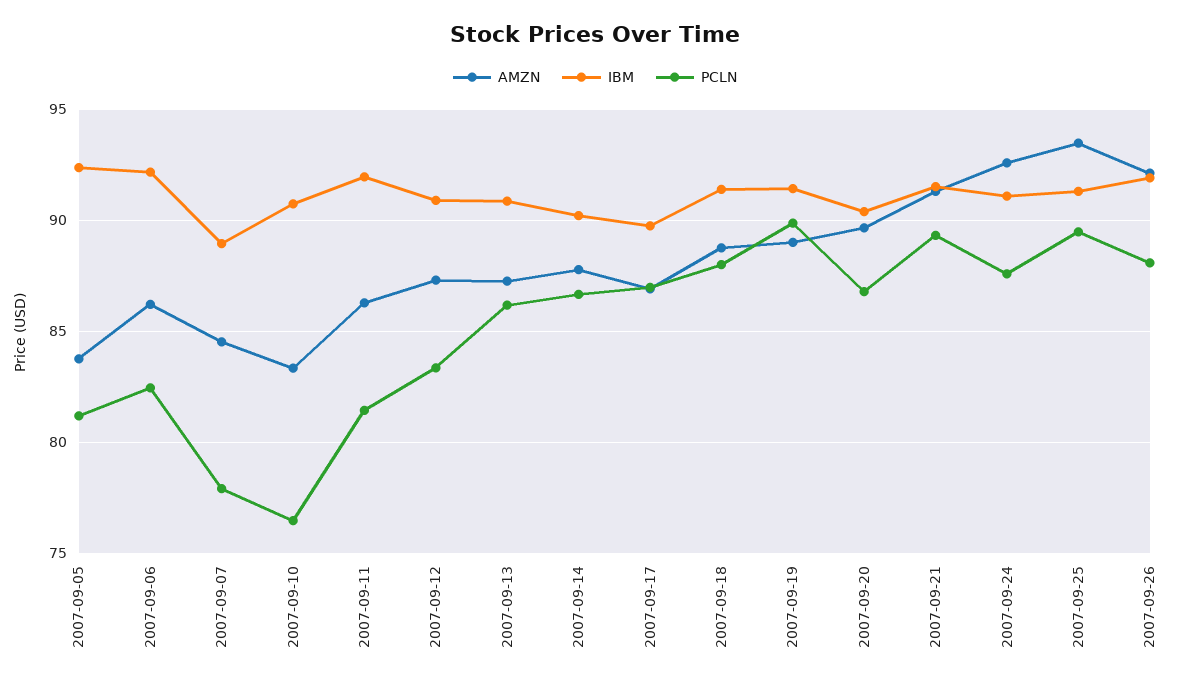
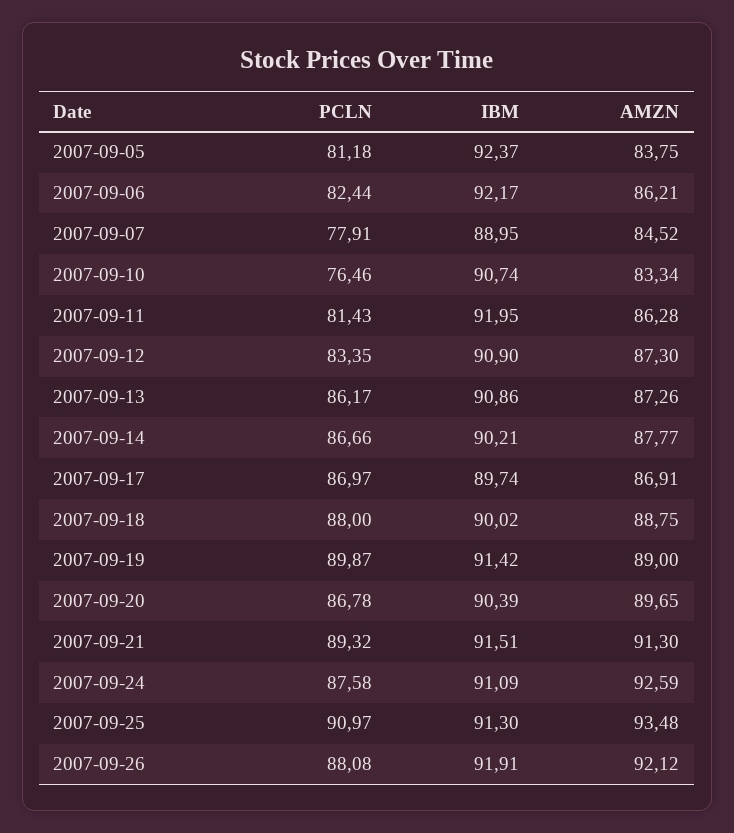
IBM, 2007-09-18: 91.5 -> 90.02
PCLN, 2007-09-25: 89.5 -> 90.97

